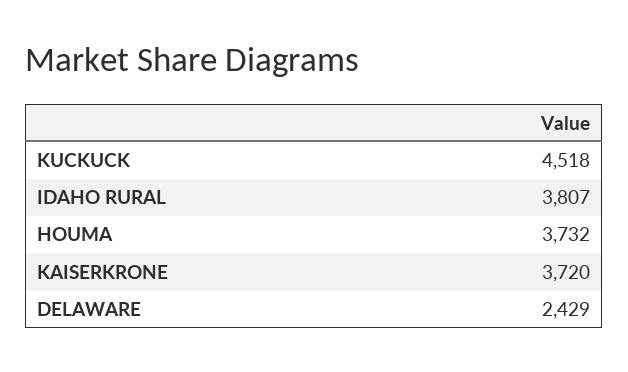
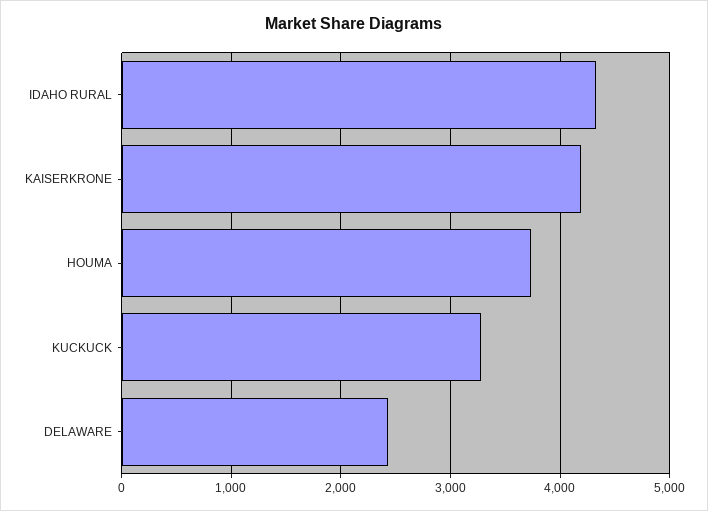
KUCKUCK: 4518 -> 3300
IDAHO RURAL: 3807 -> 4300
KAISERKRONE: 3720 -> 4200

